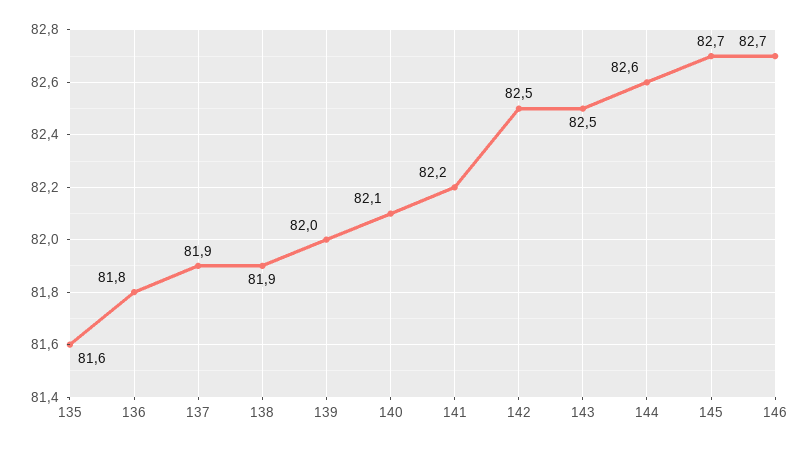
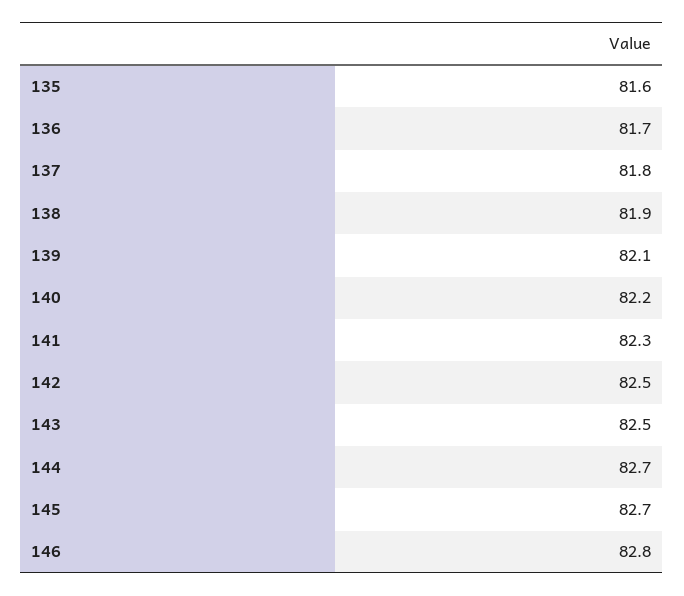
136: 81.8 -> 81.7
137: 81.9 -> 81.8
139: 82 -> 82.1
140: 82.1 -> 82.2
141: 82.2 -> 82.3
144: 82.6 -> 82.7
146: 82.7 -> 82.8

